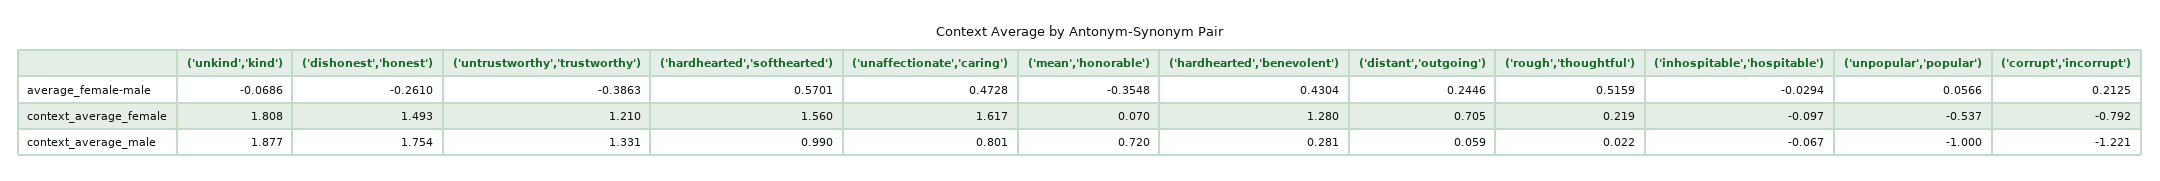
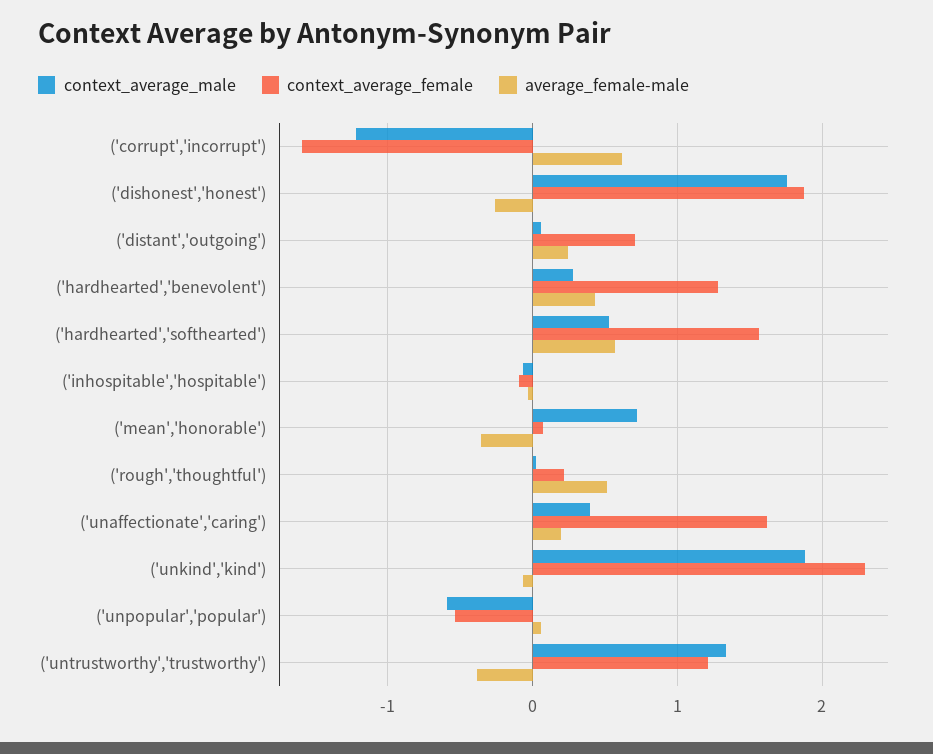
average_female-male, ('unaffectionate','caring'): 0.4728 -> 0.2
average_female-male, ('corrupt','incorrupt'): 0.2125 -> 0.6
context_average_female, ('unkind','kind'): 1.808 -> 2.3
context_average_female, ('dishonest','honest'): 1.493 -> 1.9
context_average_female, ('corrupt','incorrupt'): -0.792 -> -1.6
context_average_male, ('hardhearted','softhearted'): 0.99 -> 0.5
context_average_male, ('unaffectionate','caring'): 0.801 -> 0.4
context_average_male, ('unpopular','popular'): -1 -> -0.6

